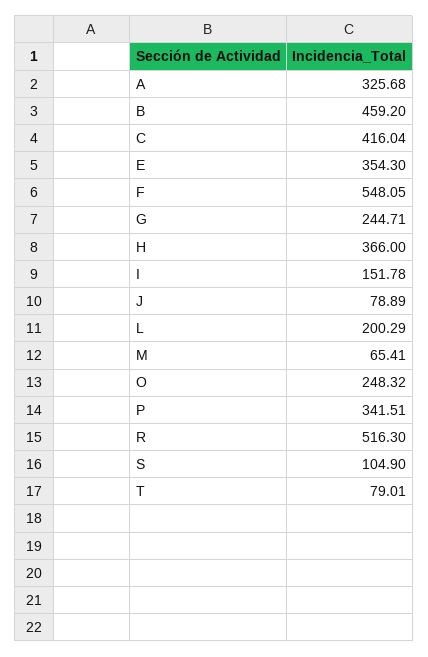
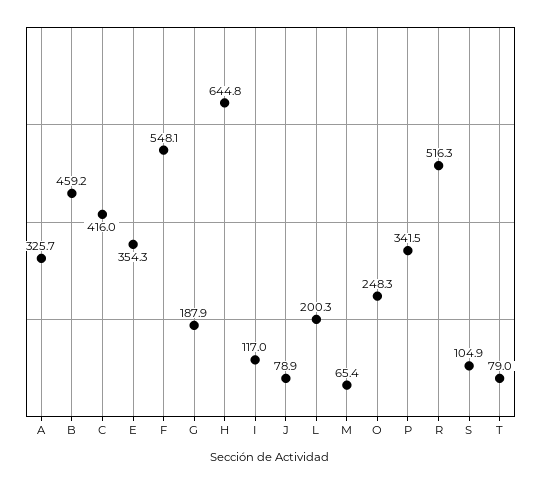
G: 244.71 -> 187.9
H: 366 -> 644.8
I: 151.78 -> 117

